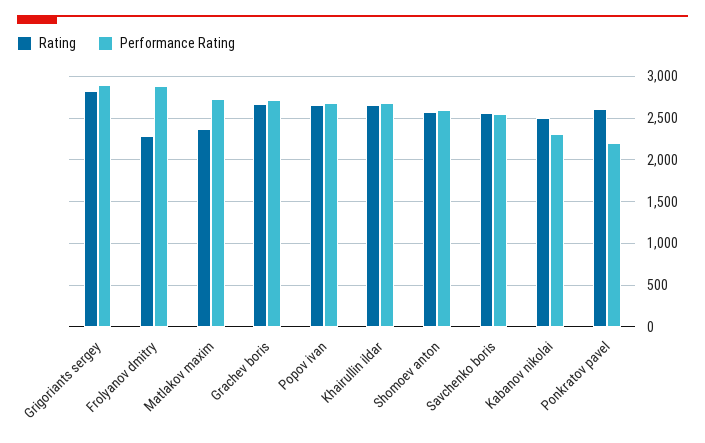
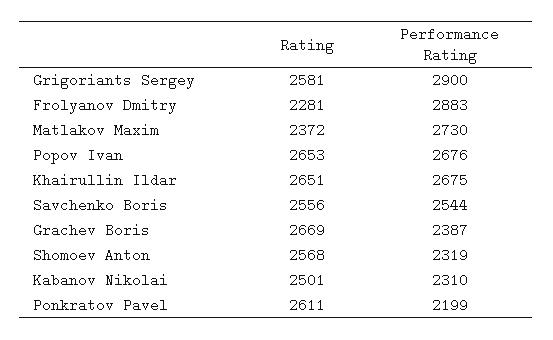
Rating, Grigoriants sergey: 2800 -> 2581
Performance Rating, Grachev boris: 2700 -> 2387
Performance Rating, Shomoev anton: 2600 -> 2319

